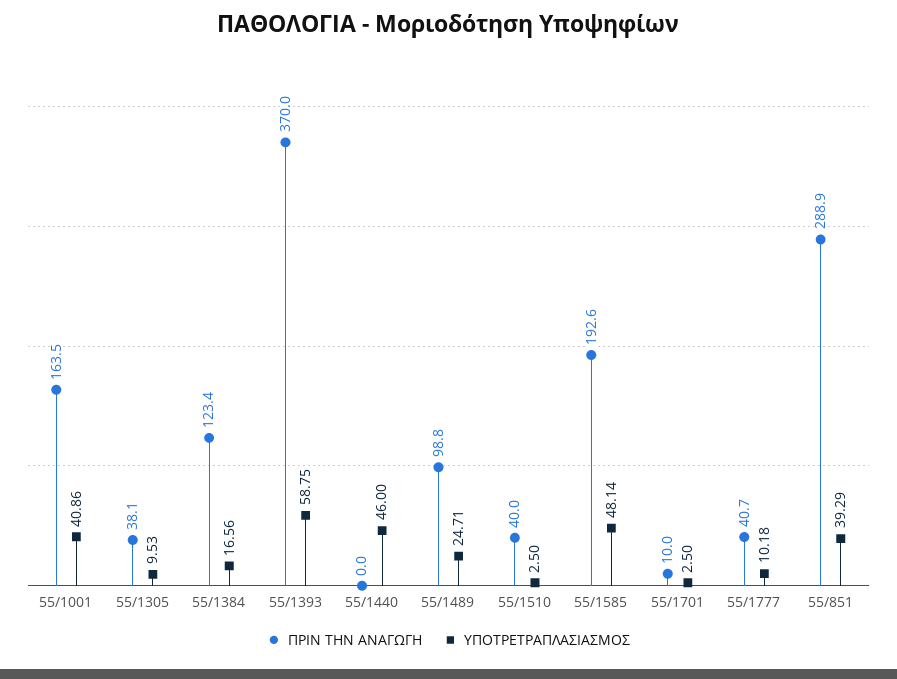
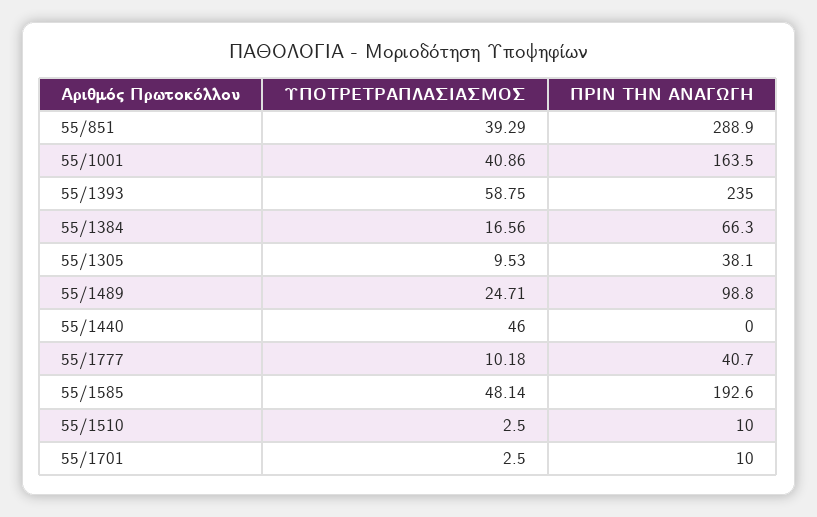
ΠΡΙΝ ΤΗΝ ΑΝΑΓΩΓΗ, 55/1384: 123.4 -> 66.3
ΠΡΙΝ ΤΗΝ ΑΝΑΓΩΓΗ, 55/1393: 370 -> 235
ΠΡΙΝ ΤΗΝ ΑΝΑΓΩΓΗ, 55/1510: 40 -> 10

